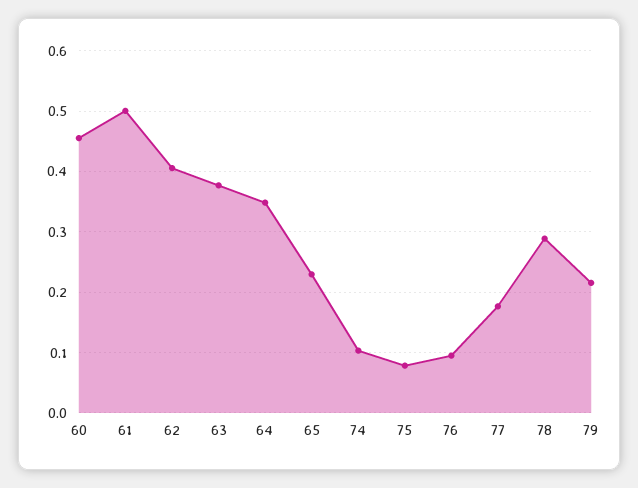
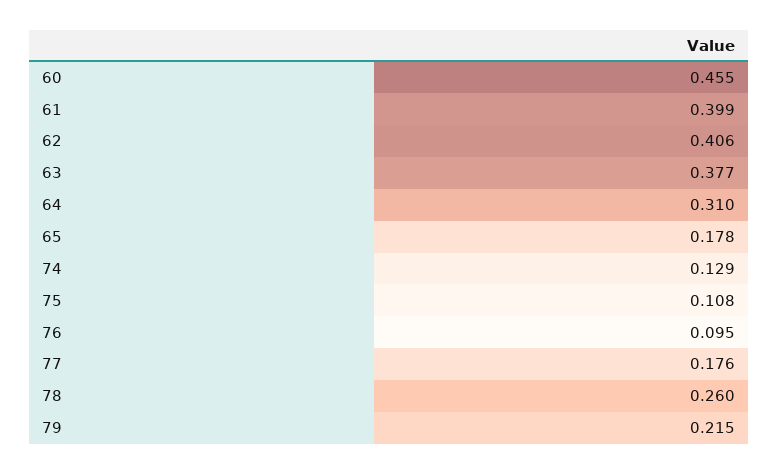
61: 0.5 -> 0.399
64: 0.35 -> 0.31
65: 0.23 -> 0.178
74: 0.1 -> 0.129
75: 0.08 -> 0.108
78: 0.29 -> 0.26

